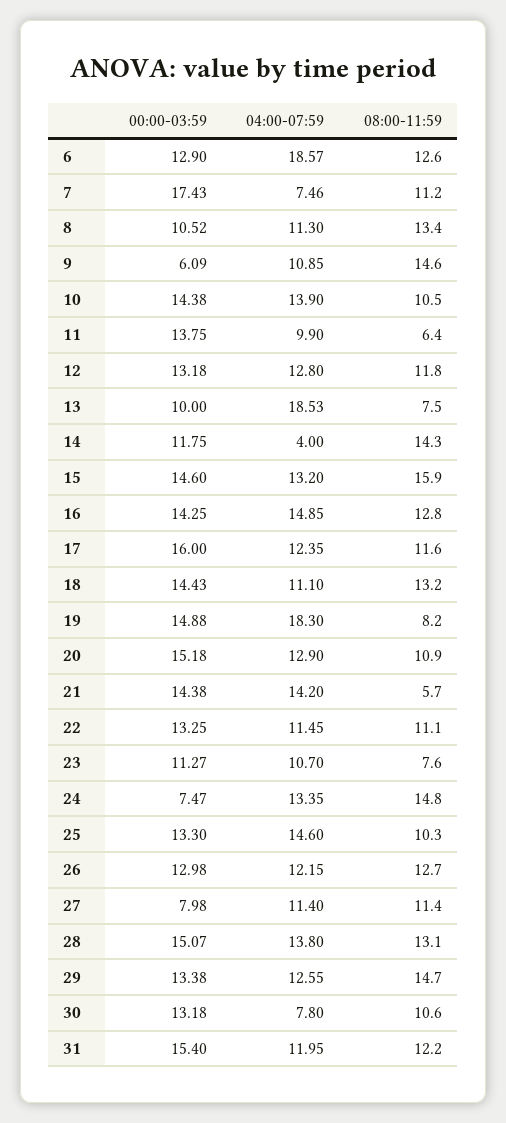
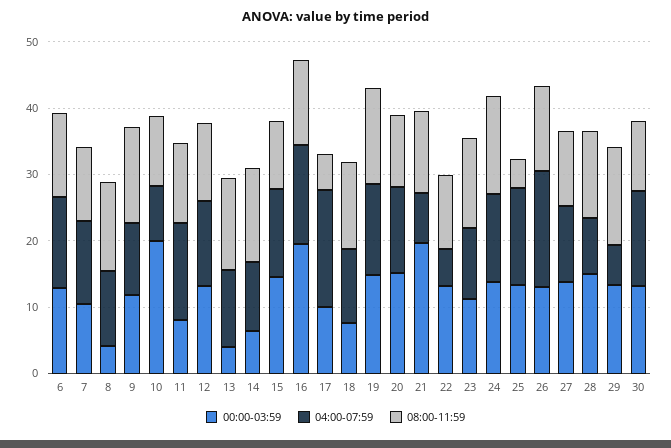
04:00-07:59, 6: 18.57 -> 14
00:00-03:59, 7: 17.43 -> 10
04:00-07:59, 7: 7.46 -> 12
00:00-03:59, 8: 10.52 -> 4
00:00-03:59, 9: 6.09 -> 12
00:00-03:59, 10: 14.38 -> 20
04:00-07:59, 10: 13.9 -> 8
00:00-03:59, 11: 13.75 -> 8
04:00-07:59, 11: 9.9 -> 14
08:00-11:59, 11: 6.4 -> 12
00:00-03:59, 13: 10 -> 4
04:00-07:59, 13: 18.53 -> 12
08:00-11:59, 13: 7.5 -> 14
00:00-03:59, 14: 11.75 -> 6
04:00-07:59, 14: 4 -> 10
08:00-11:59, 15: 15.9 -> 10
00:00-03:59, 16: 14.25 -> 20
00:00-03:59, 17: 16 -> 10
04:00-07:59, 17: 12.35 -> 18
08:00-11:59, 17: 11.6 -> 6
00:00-03:59, 18: 14.43 -> 8
04:00-07:59, 19: 18.3 -> 14
08:00-11:59, 19: 8.2 -> 14
00:00-03:59, 21: 14.38 -> 20
04:00-07:59, 21: 14.2 -> 8
08:00-11:59, 21: 5.7 -> 12
04:00-07:59, 22: 11.45 -> 6
08:00-11:59, 23: 7.6 -> 14
00:00-03:59, 24: 7.47 -> 14
08:00-11:59, 25: 10.3 -> 4
04:00-07:59, 26: 12.15 -> 18
00:00-03:59, 27: 7.98 -> 14
04:00-07:59, 28: 13.8 -> 8
04:00-07:59, 29: 12.55 -> 6
04:00-07:59, 30: 7.8 -> 14
00:00-03:59, 31: 15.4 -> none
04:00-07:59, 31: 11.95 -> none
08:00-11:59, 31: 12.2 -> none

